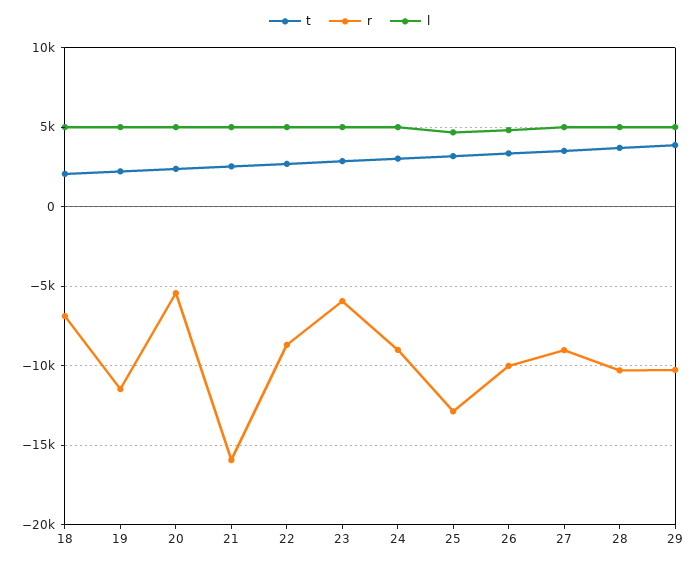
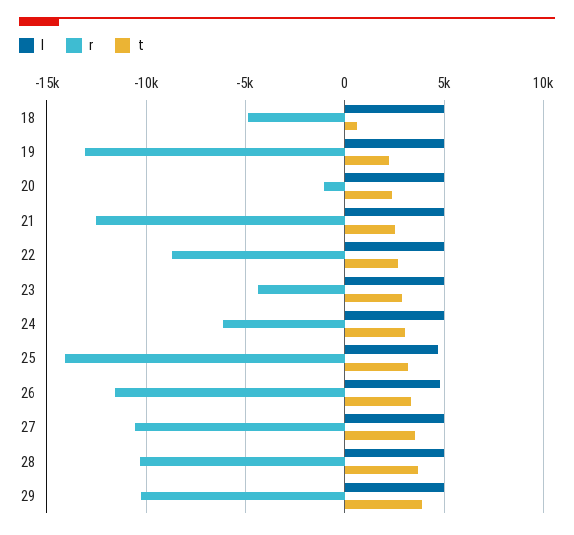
t, 18: 2000 -> 500
r, 18: -7000 -> -5000
r, 19: -11500 -> -13000
r, 20: -5500 -> -1000
r, 21: -16000 -> -12500
r, 23: -6000 -> -4500
r, 24: -9000 -> -6000
r, 25: -13000 -> -14000
r, 26: -10000 -> -11500
r, 27: -9000 -> -10500

